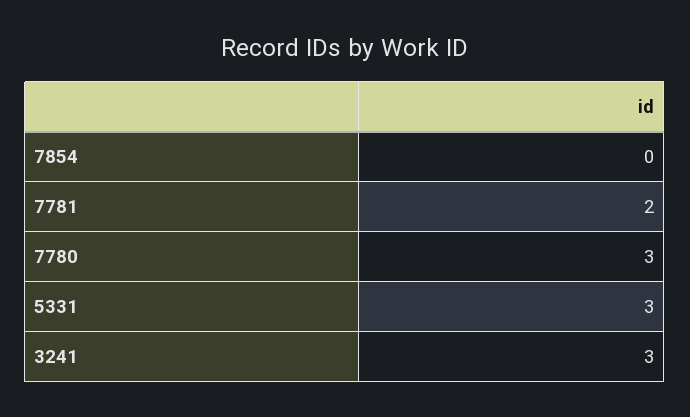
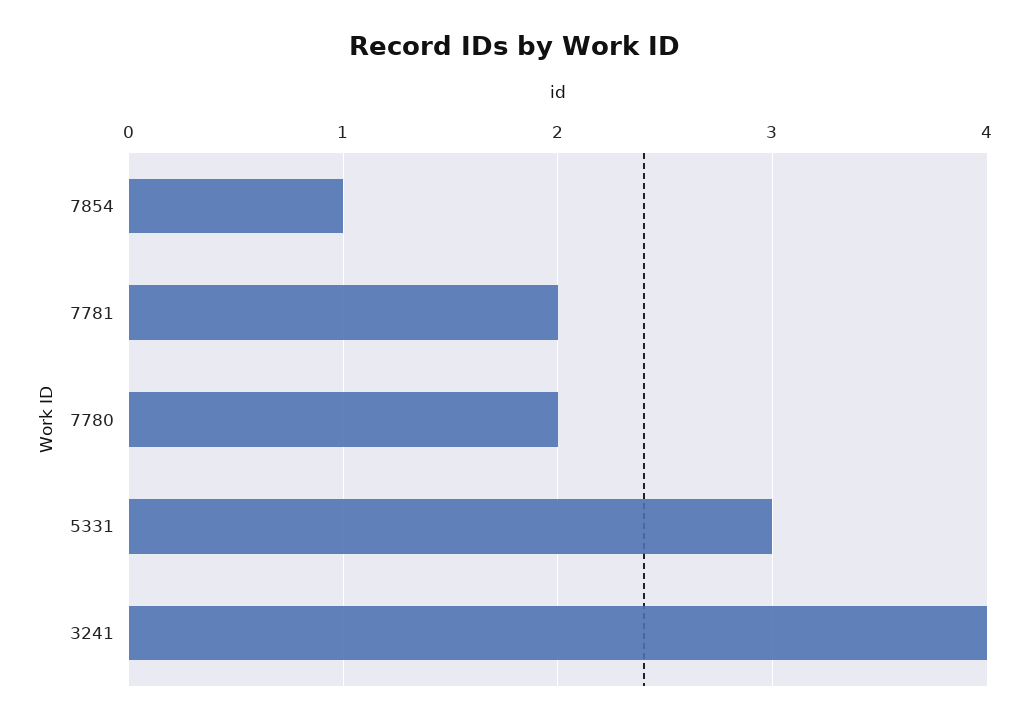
7854: 0 -> 1
7780: 3 -> 2
3241: 3 -> 4

